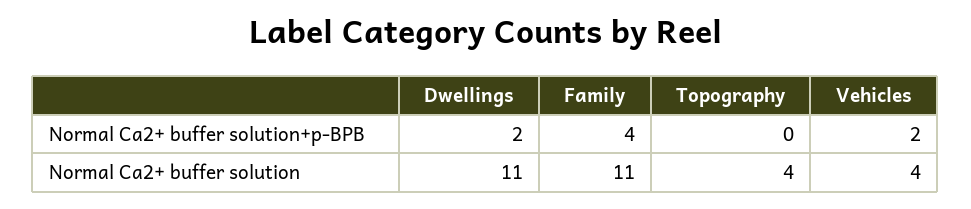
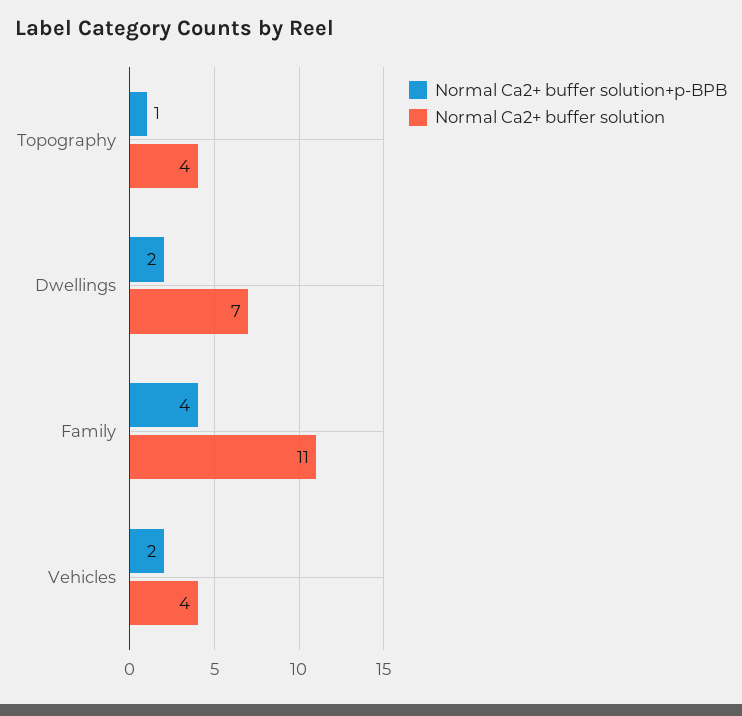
Normal Ca2+ buffer solution+p-BPB, Topography: 0 -> 1
Normal Ca2+ buffer solution, Dwellings: 11 -> 7

